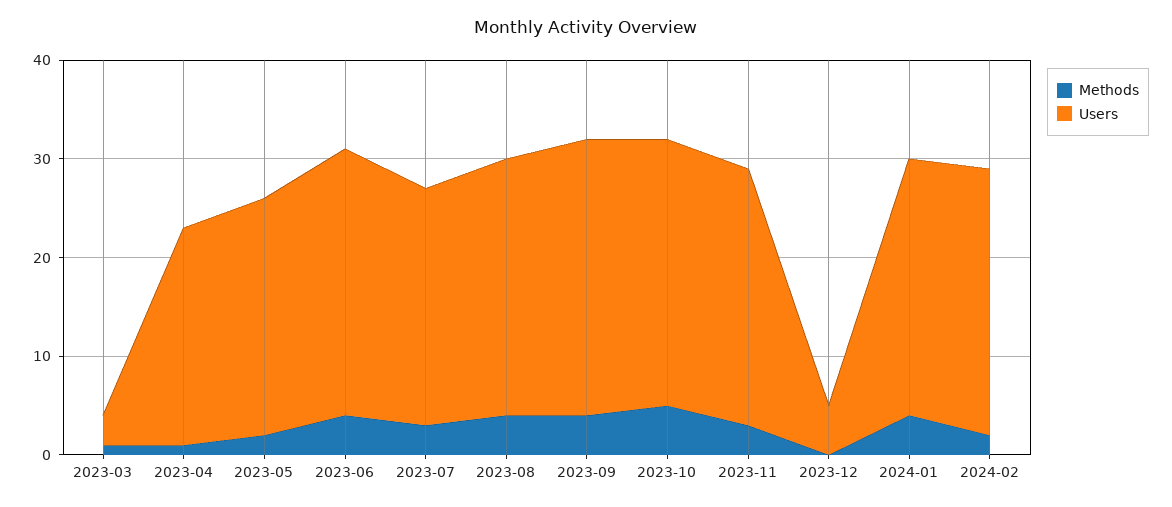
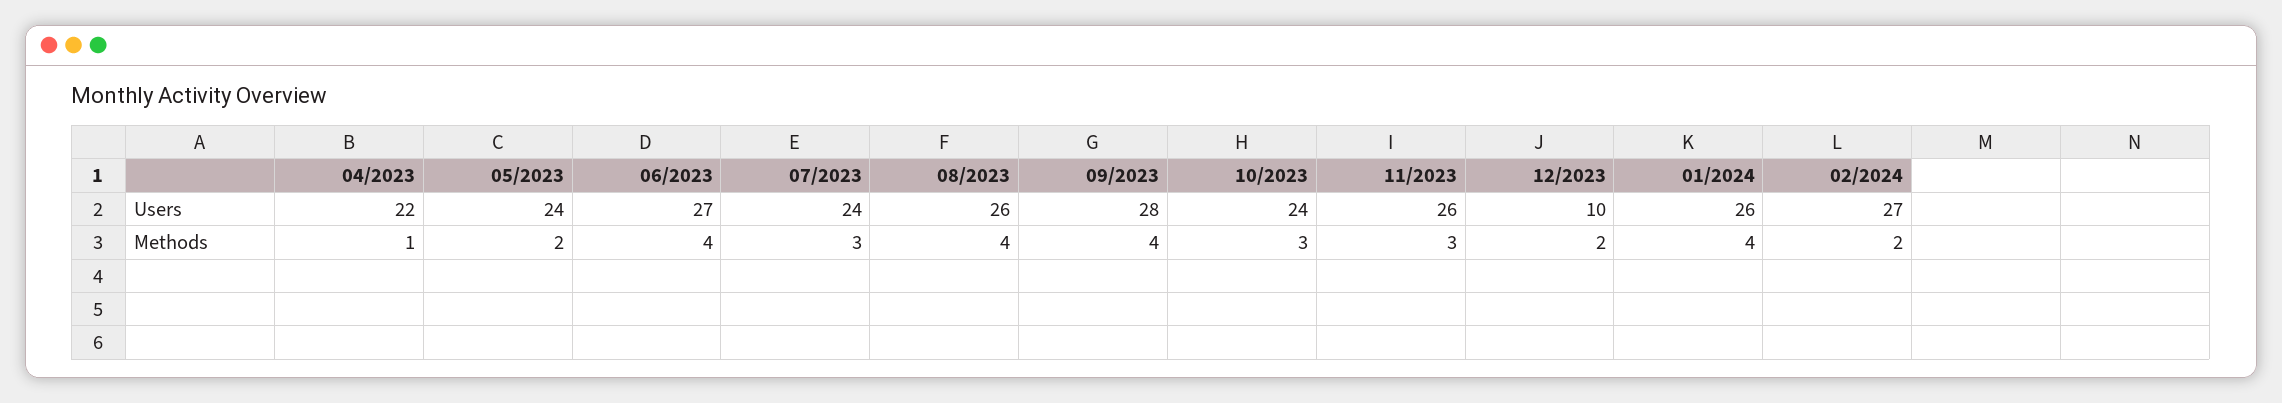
Methods, 2023-03: 1 -> none
Users, 2023-03: 3 -> none
Methods, 2023-10: 5 -> 3
Users, 2023-10: 27 -> 24
Methods, 2023-12: 0 -> 2
Users, 2023-12: 5 -> 10

